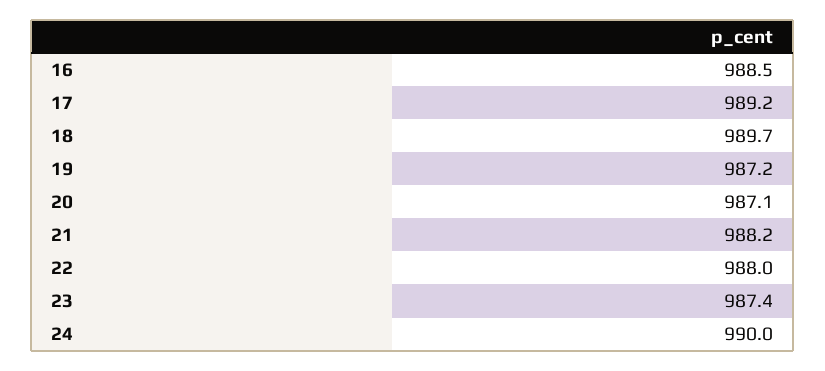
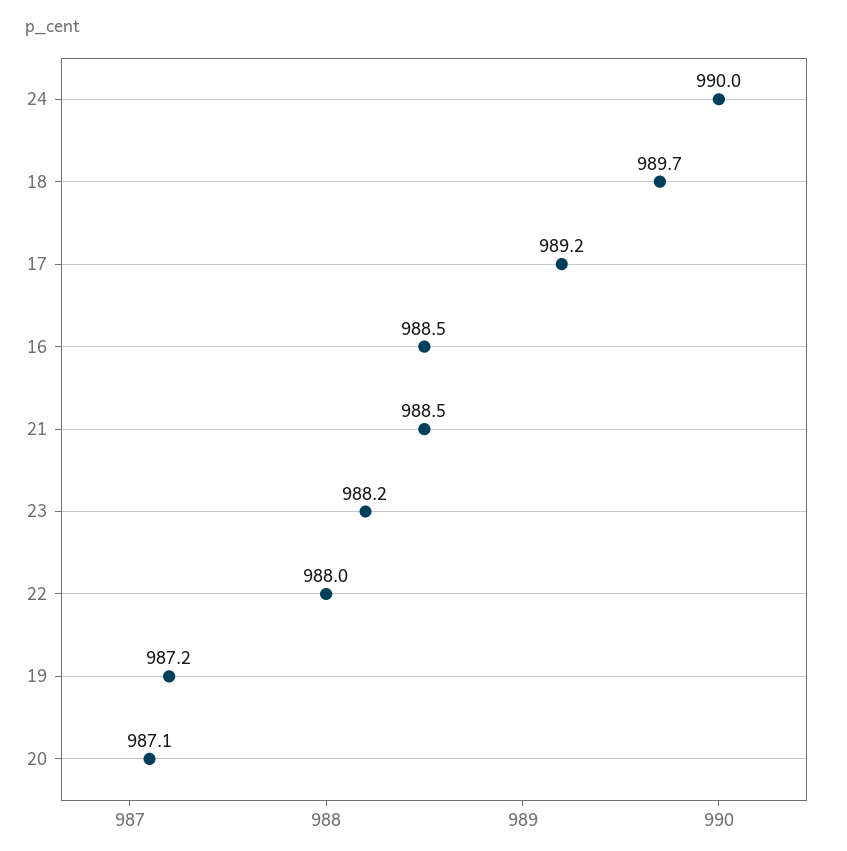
21: 988.2 -> 988.5
23: 987.4 -> 988.2

